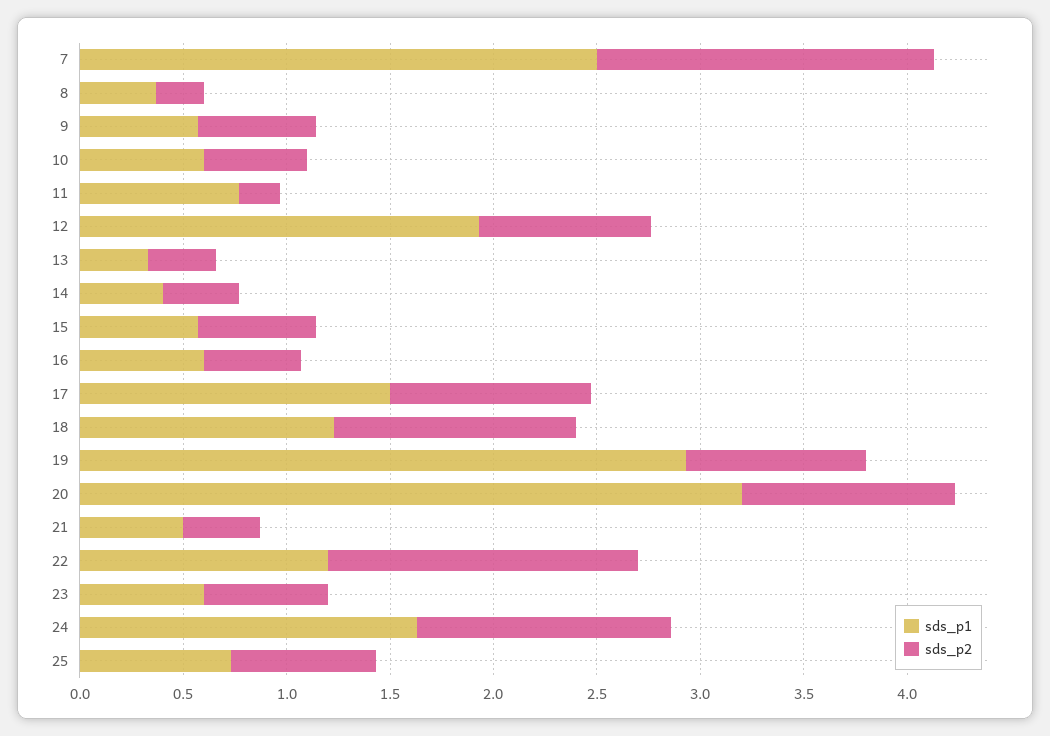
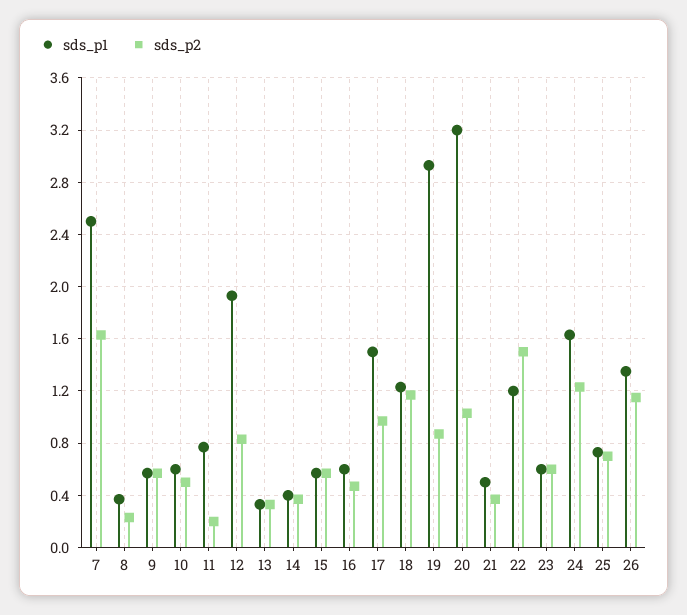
sds_p1, 26: none -> 1.35
sds_p2, 26: none -> 1.15

